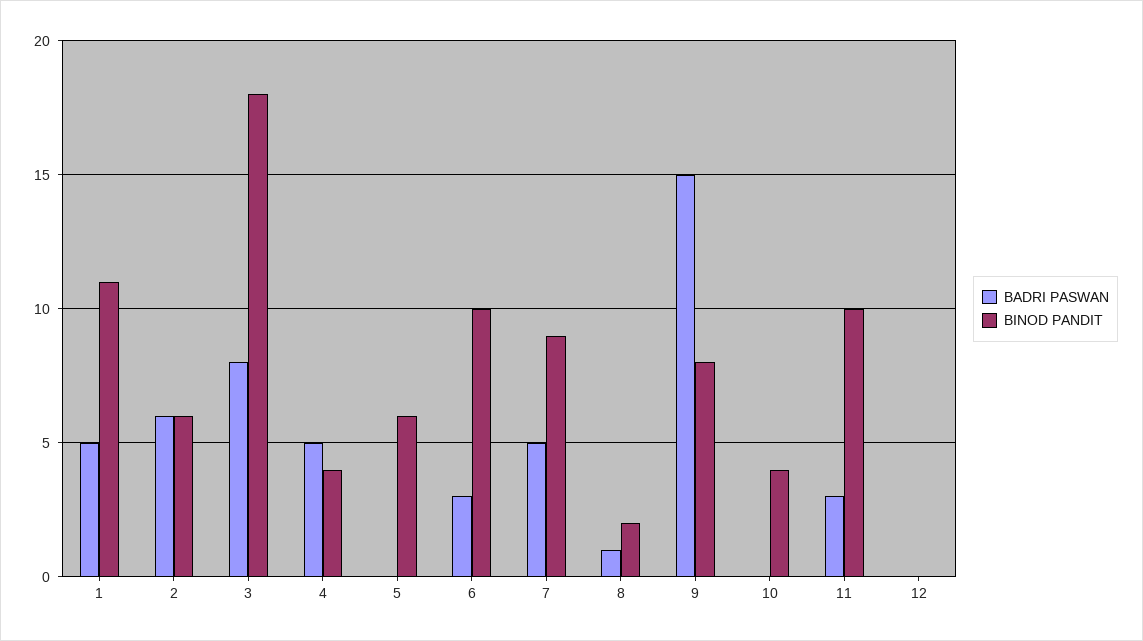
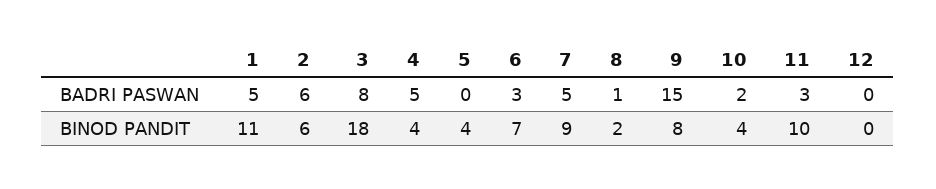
BINOD PANDIT, 5: 6 -> 4
BINOD PANDIT, 6: 10 -> 7
BADRI PASWAN, 10: 0 -> 2

